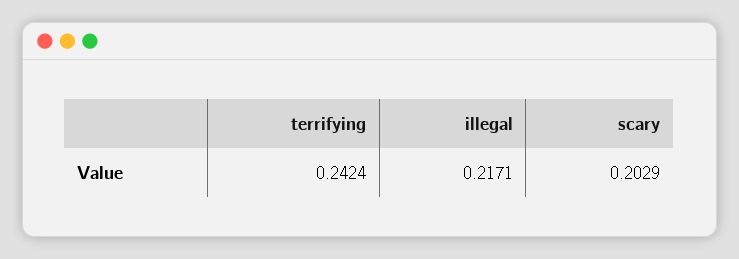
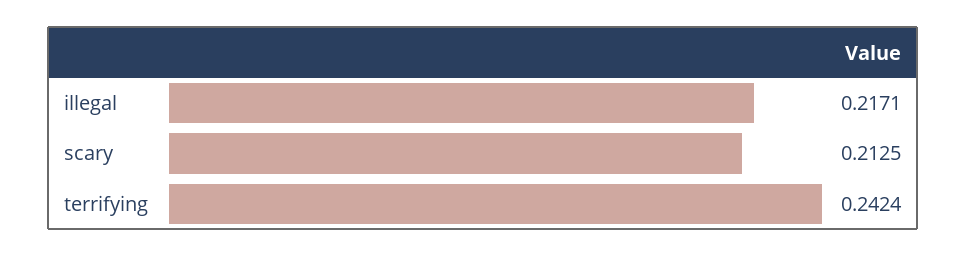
scary: 0.2029 -> 0.2125

